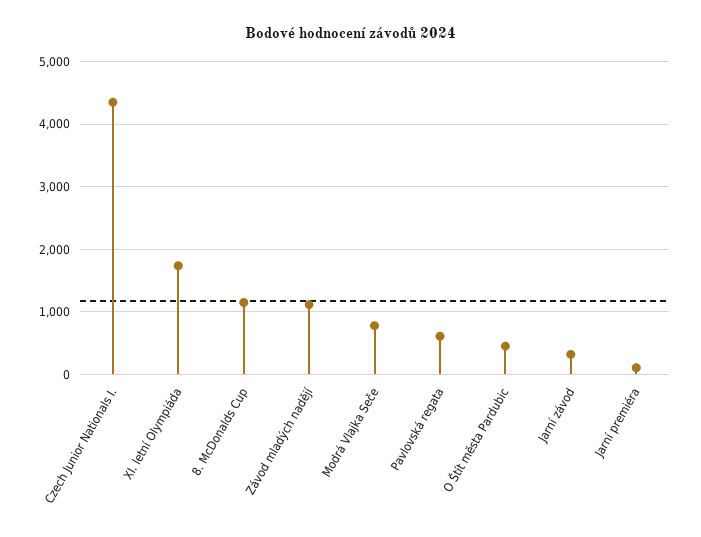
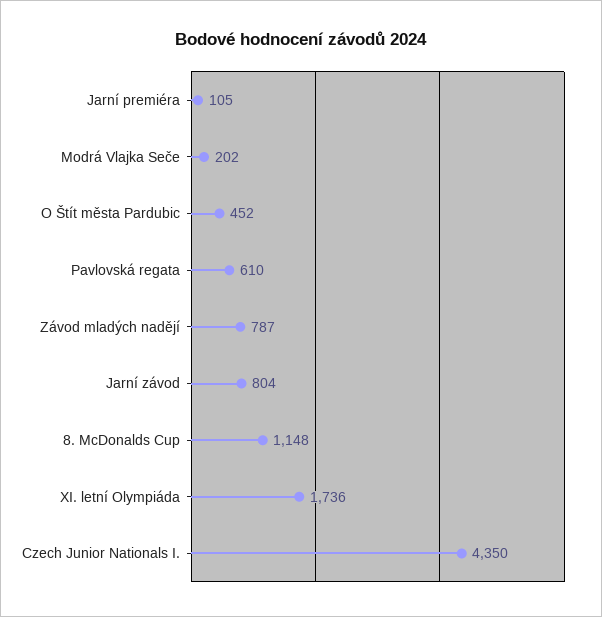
Závod mladých nadějí: 1100 -> 787
Modrá Vlajka Seče: 800 -> 202
Jarní závod: 300 -> 804

